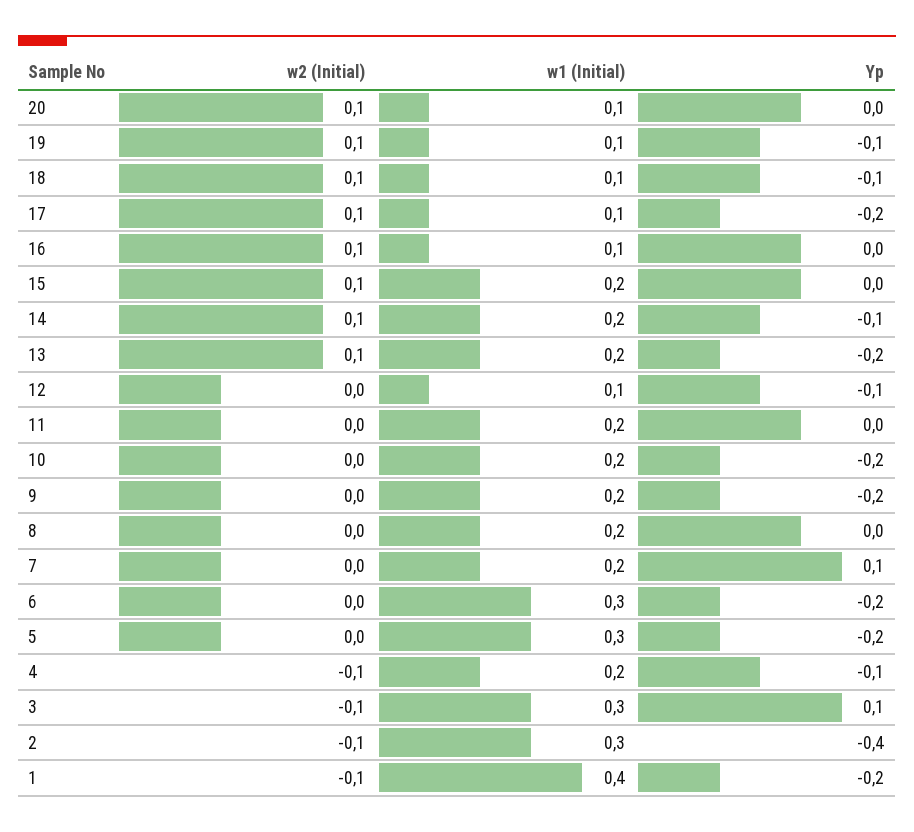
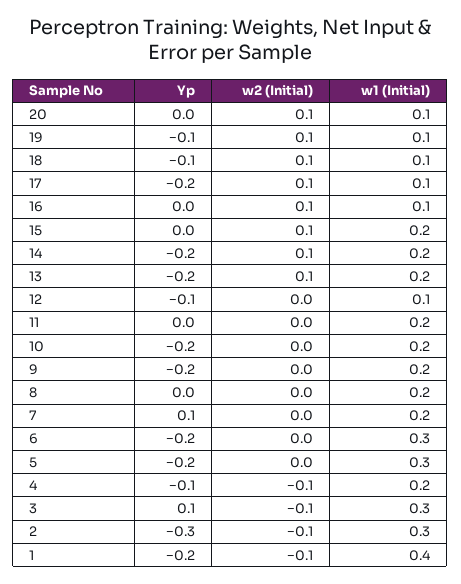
Yp, 14: -0.1 -> -0.2
Yp, 2: -0.4 -> -0.3

